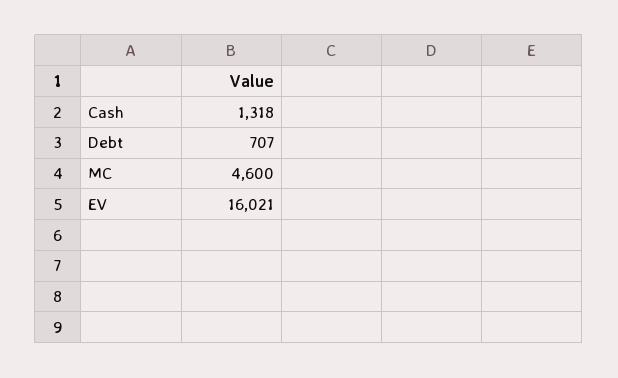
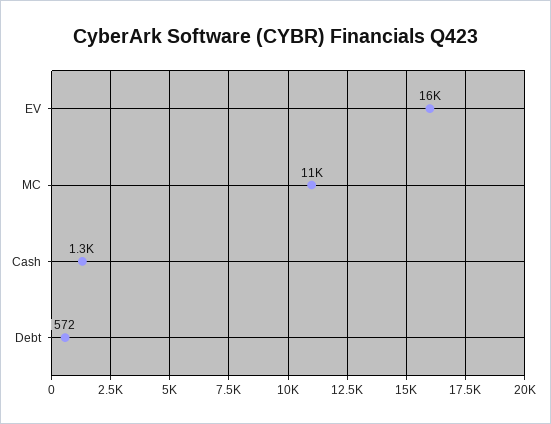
Debt: 707 -> 572
MC: 4600 -> 11000

